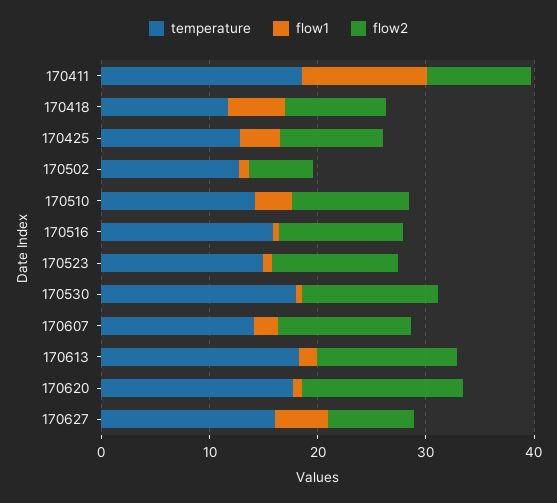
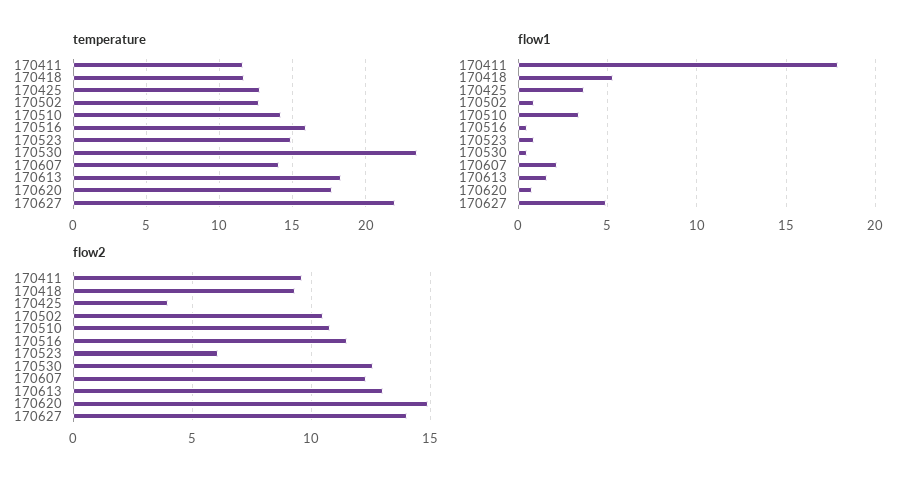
temperature, 170411: 18 -> 11.5
flow1, 170411: 12 -> 18
flow2, 170425: 10 -> 4
flow2, 170502: 6 -> 10.5
flow2, 170523: 12 -> 6
temperature, 170530: 18 -> 23.5
temperature, 170627: 16 -> 22
flow2, 170627: 8 -> 14

